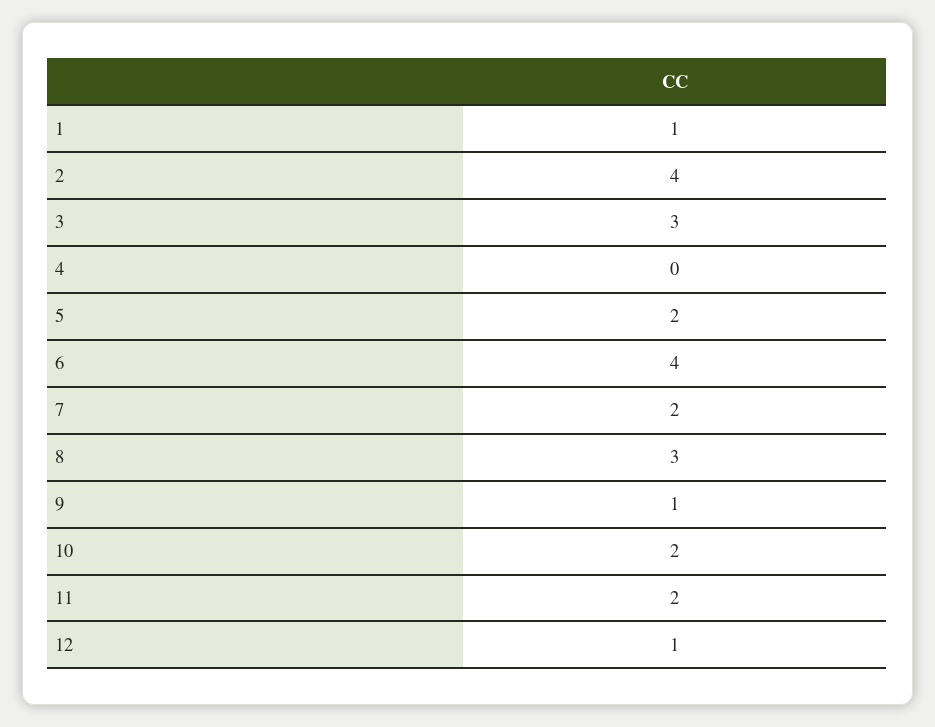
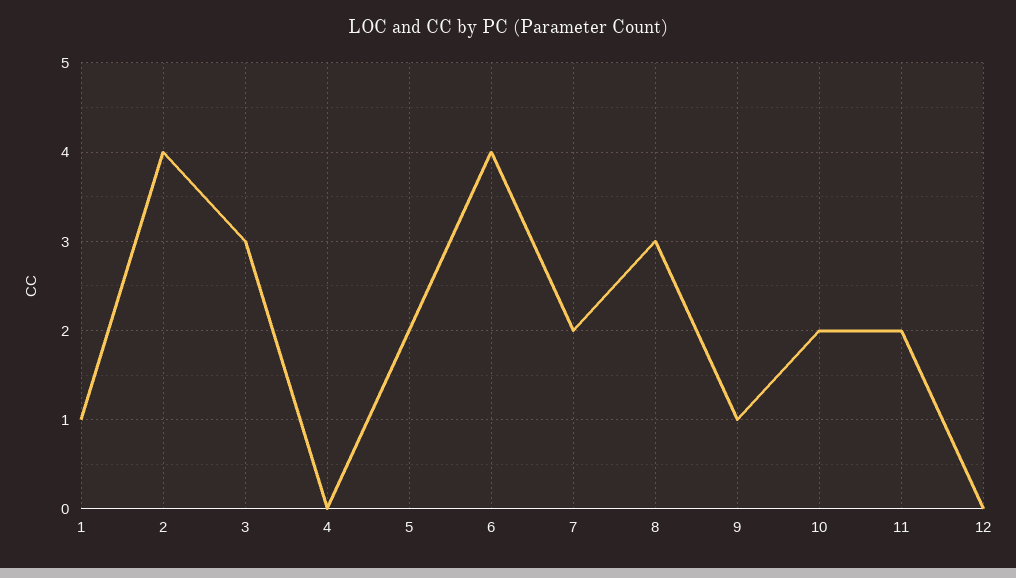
12: 1 -> 0

